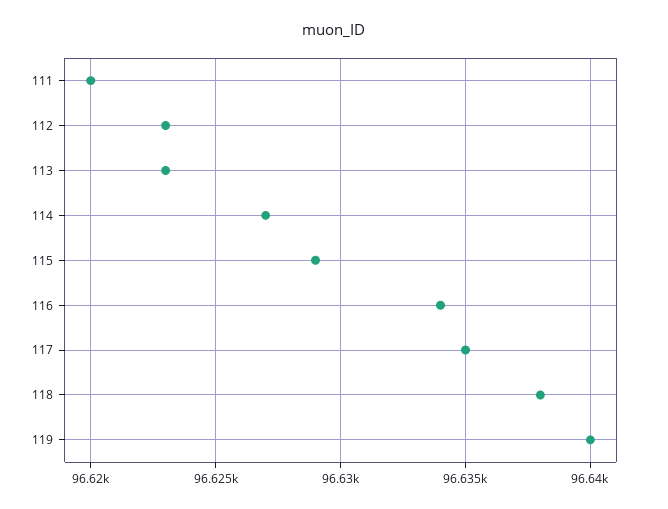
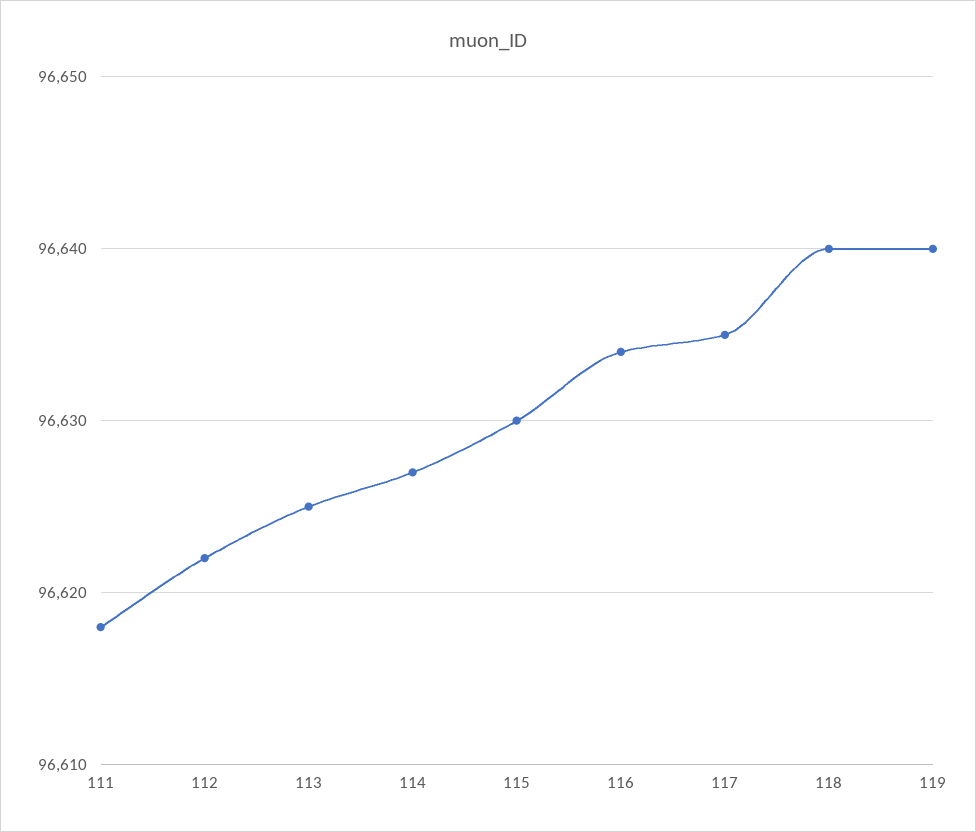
111: 96620 -> 96618
112: 96623 -> 96622
113: 96623 -> 96625
115: 96629 -> 96630
118: 96638 -> 96640

